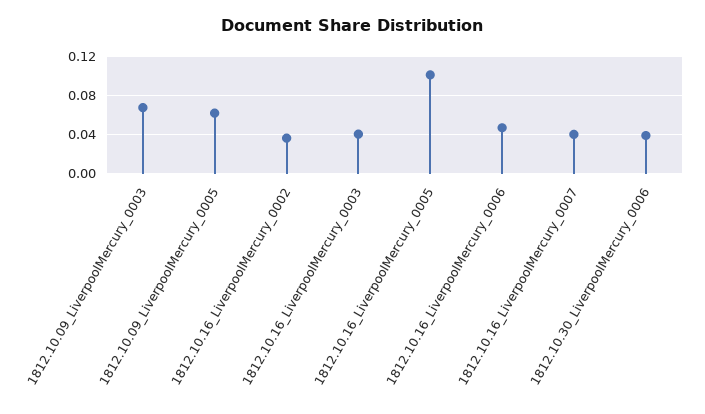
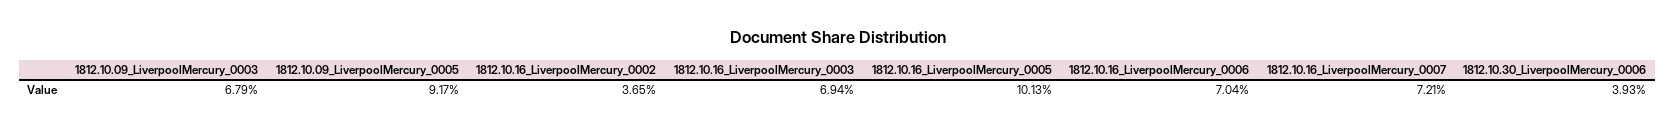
1812.10.09_LiverpoolMercury_0005: 0.06 -> 0.0917
1812.10.16_LiverpoolMercury_0003: 0.04 -> 0.0694
1812.10.16_LiverpoolMercury_0006: 0.05 -> 0.0704
1812.10.16_LiverpoolMercury_0007: 0.04 -> 0.0721

